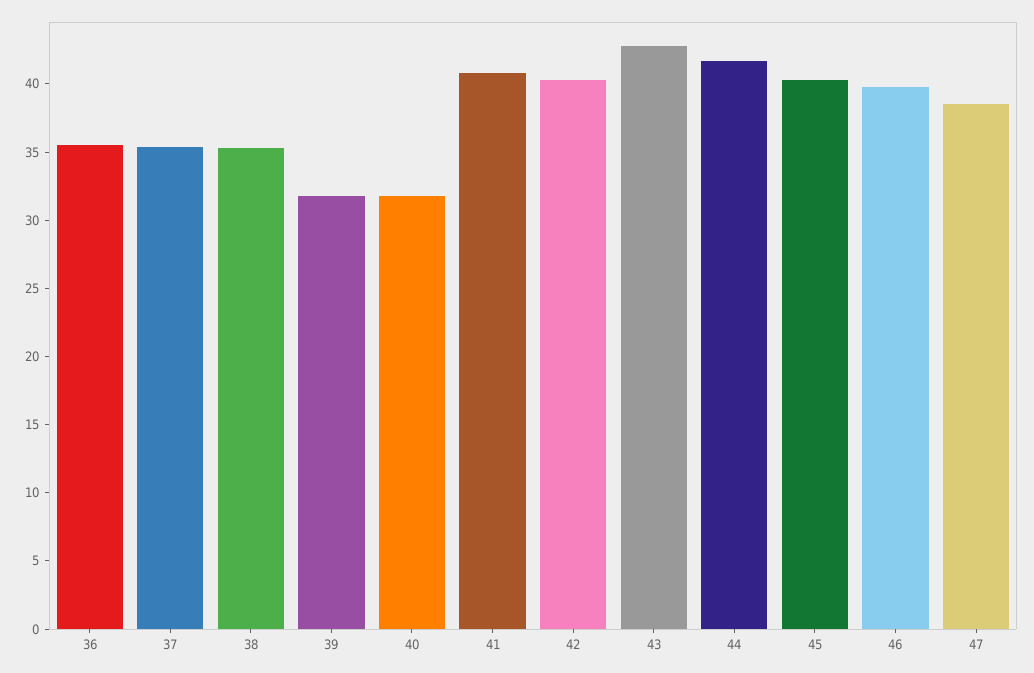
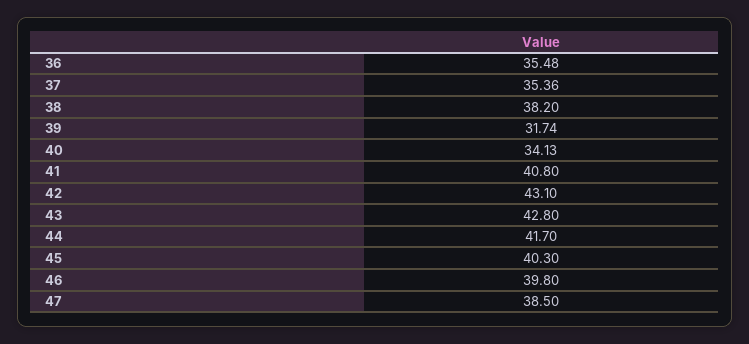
38: 35 -> 38.2
40: 32 -> 34.13
42: 40 -> 43.1

